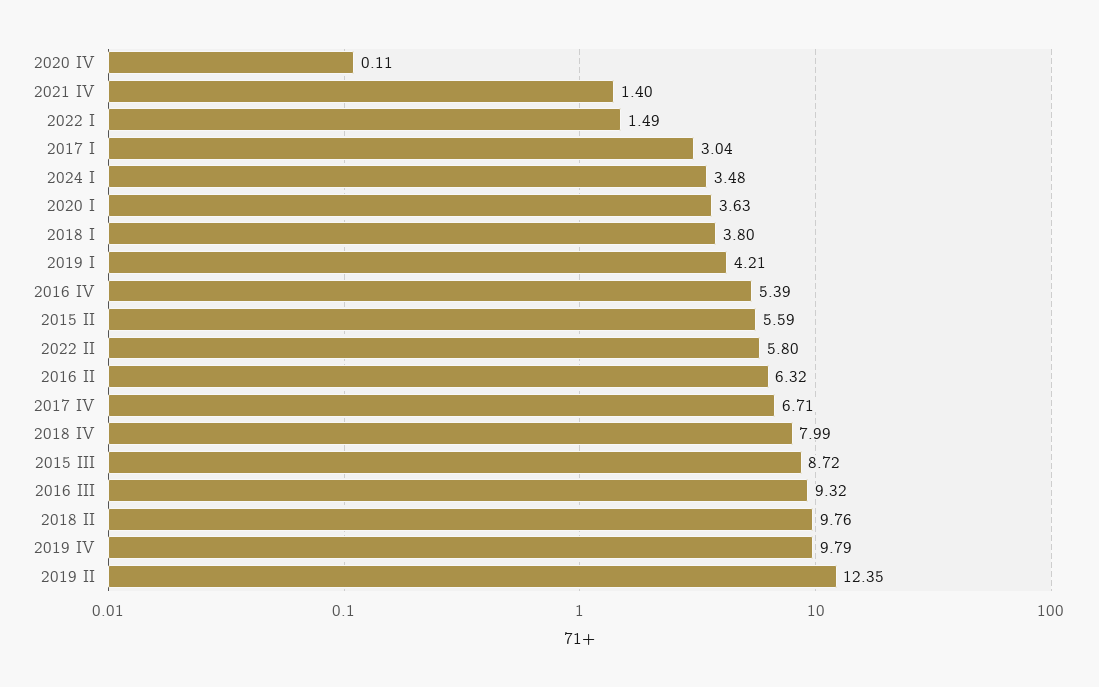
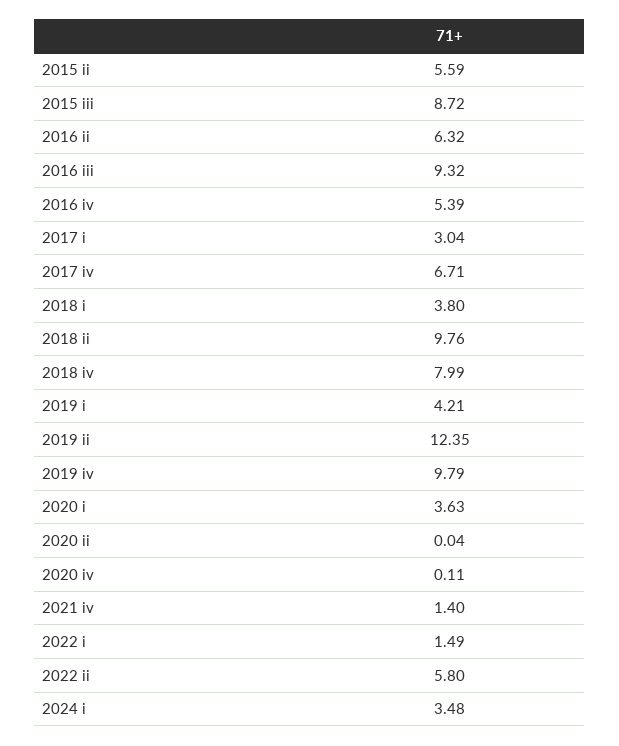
2020 ii: none -> 0.04

